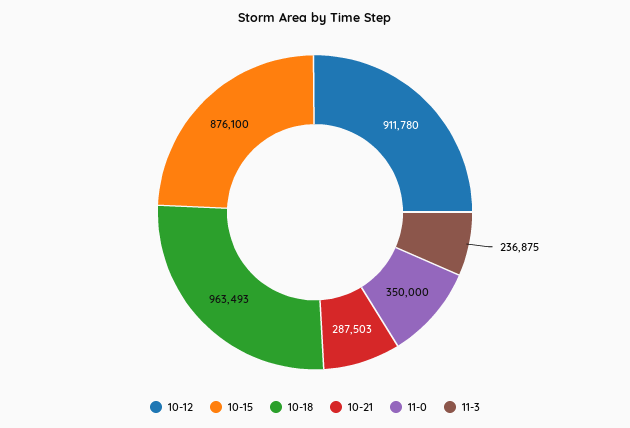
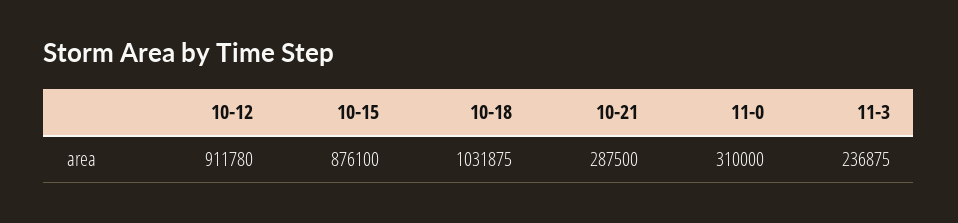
10-18: 963493 -> 1031875
10-21: 287503 -> 287500
11-0: 350000 -> 310000

